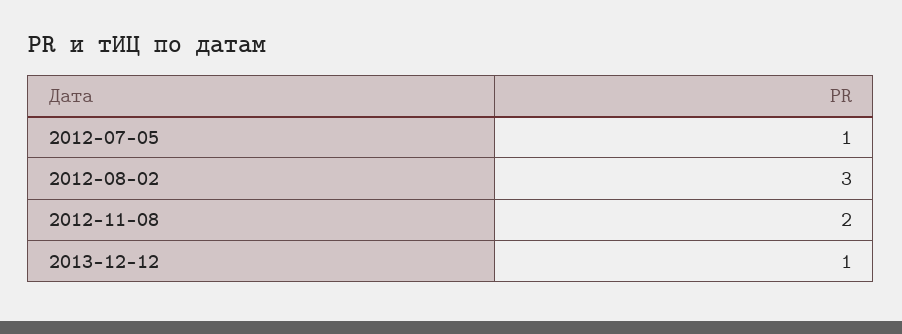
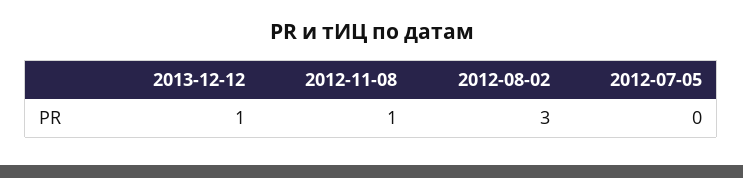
2012-07-05: 1 -> 0
2012-11-08: 2 -> 1

